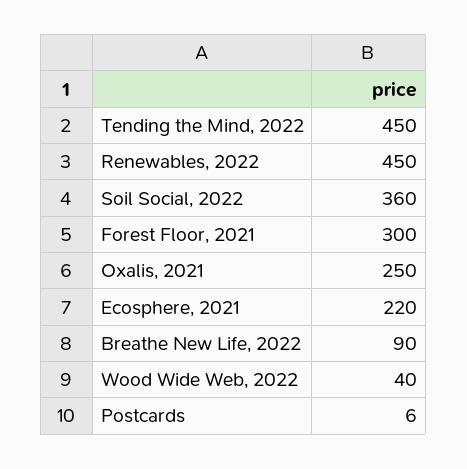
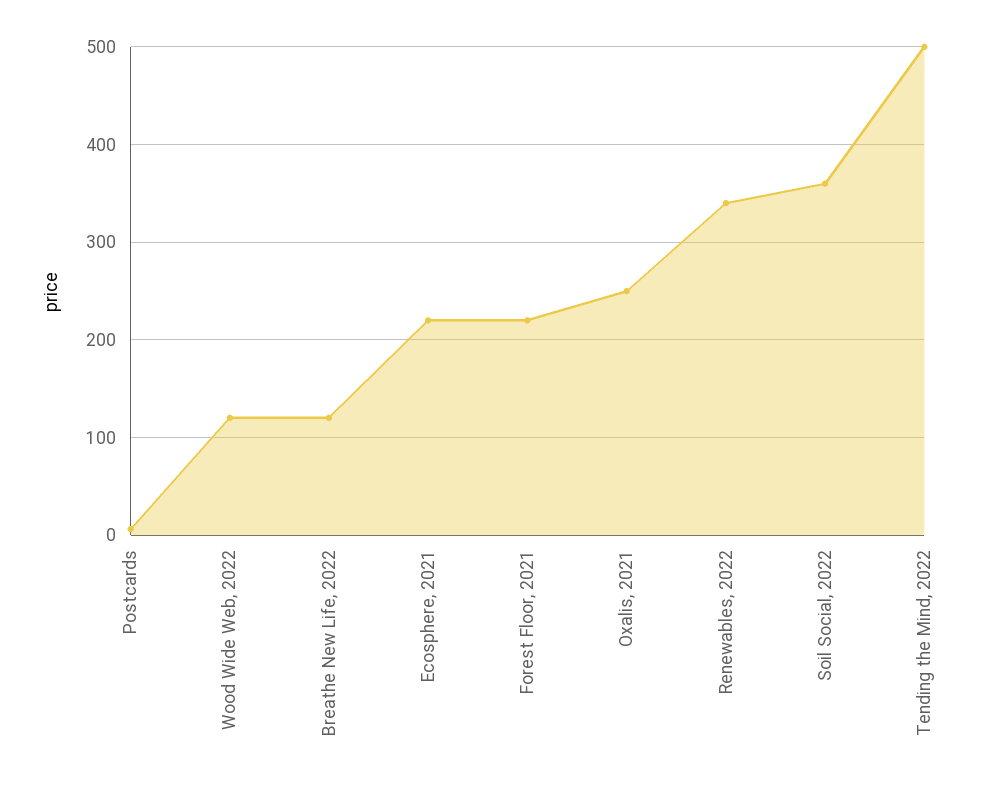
Tending the Mind, 2022: 450 -> 500
Renewables, 2022: 450 -> 340
Forest Floor, 2021: 300 -> 220
Breathe New Life, 2022: 90 -> 120
Wood Wide Web, 2022: 40 -> 120

